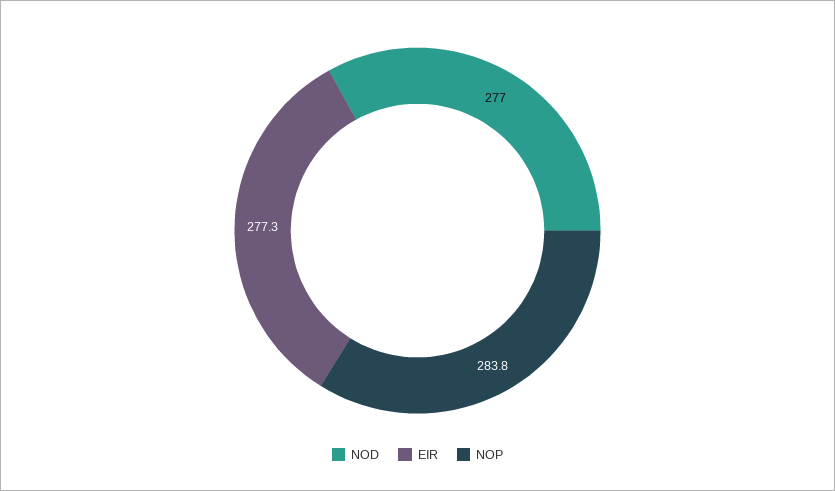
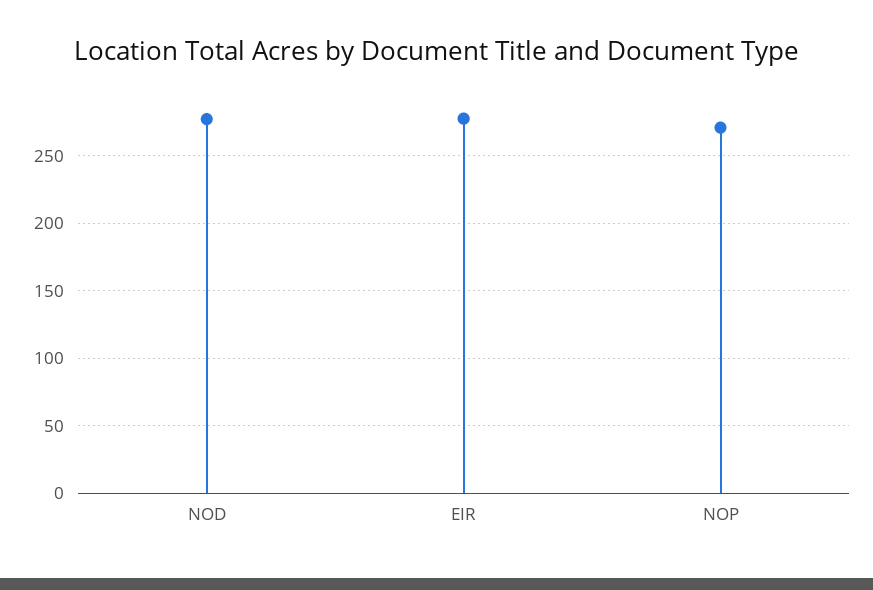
NOP: 283.8 -> 270

